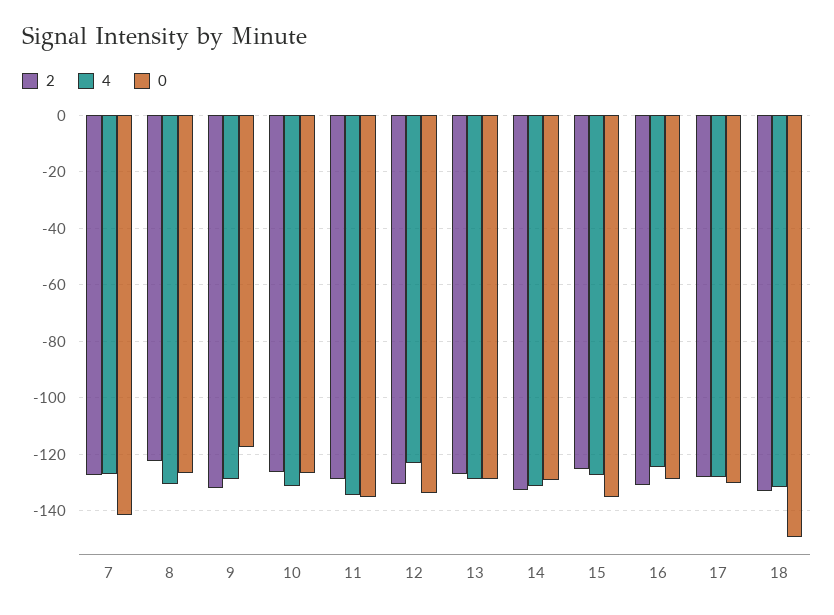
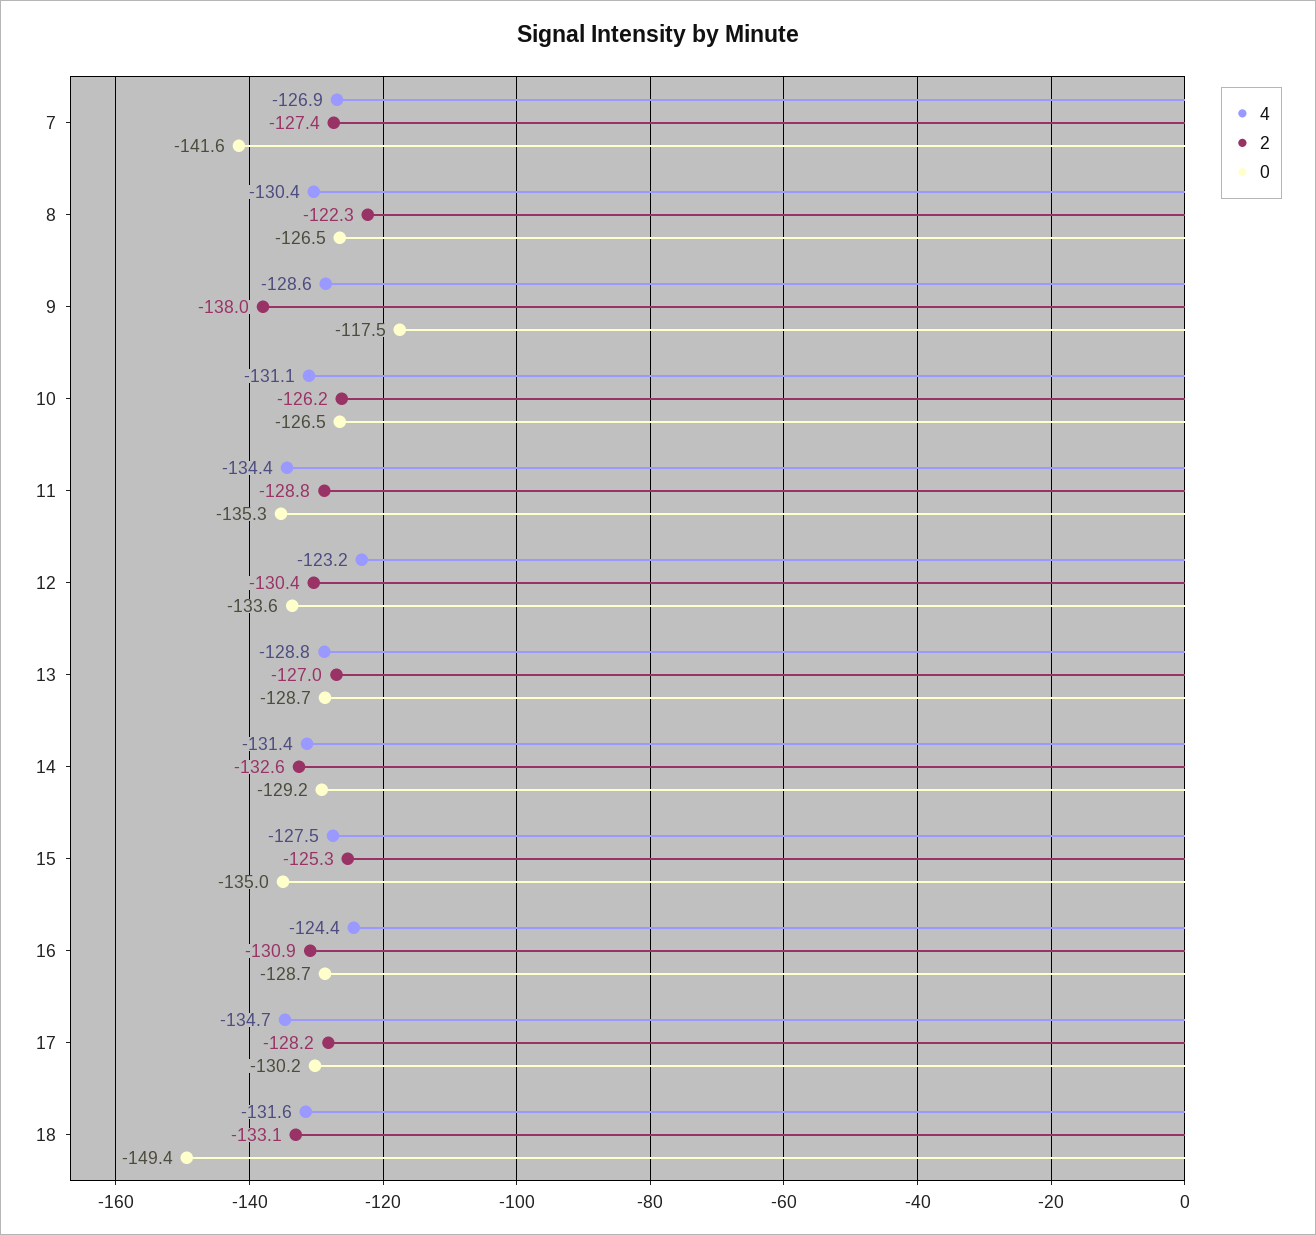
2, 9: -132.5 -> -138
4, 17: -127.5 -> -134.7

